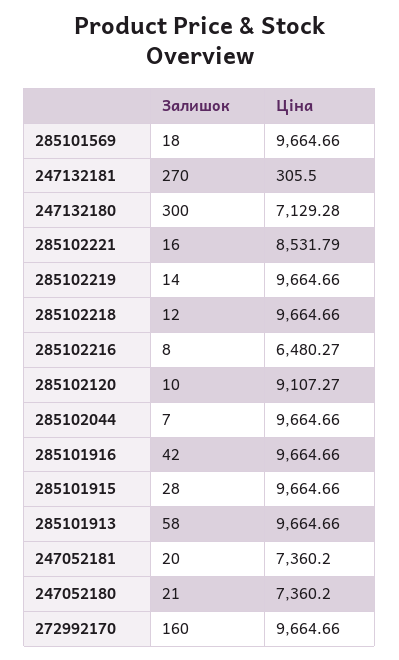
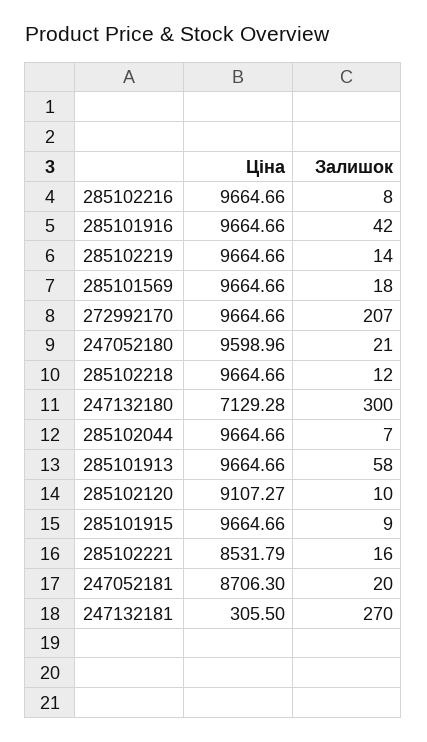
Ціна, 285102216: 6480.27 -> 9664.66
Залишок, 285101915: 28 -> 9
Ціна, 247052181: 7360.2 -> 8706.3
Ціна, 247052180: 7360.2 -> 9598.96
Залишок, 272992170: 160 -> 207

